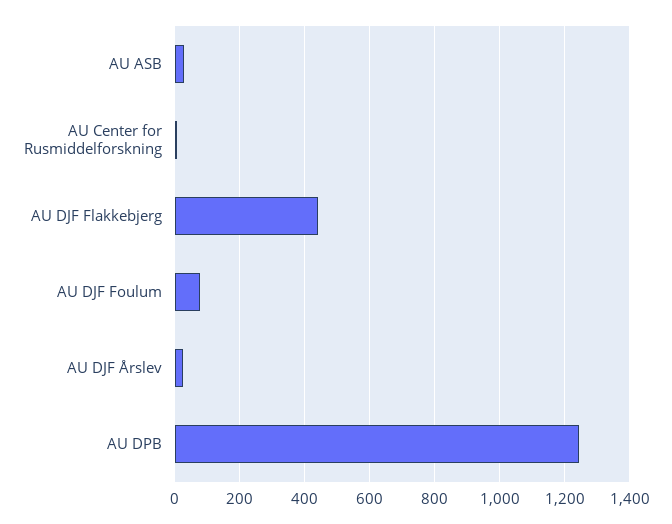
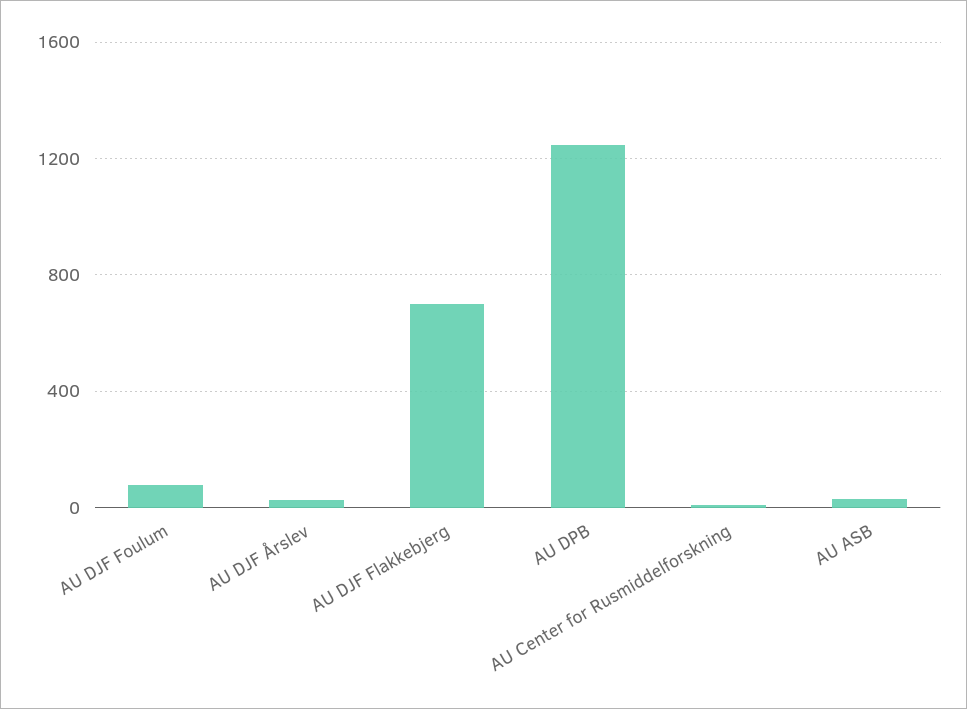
AU DJF Flakkebjerg: 440 -> 700

